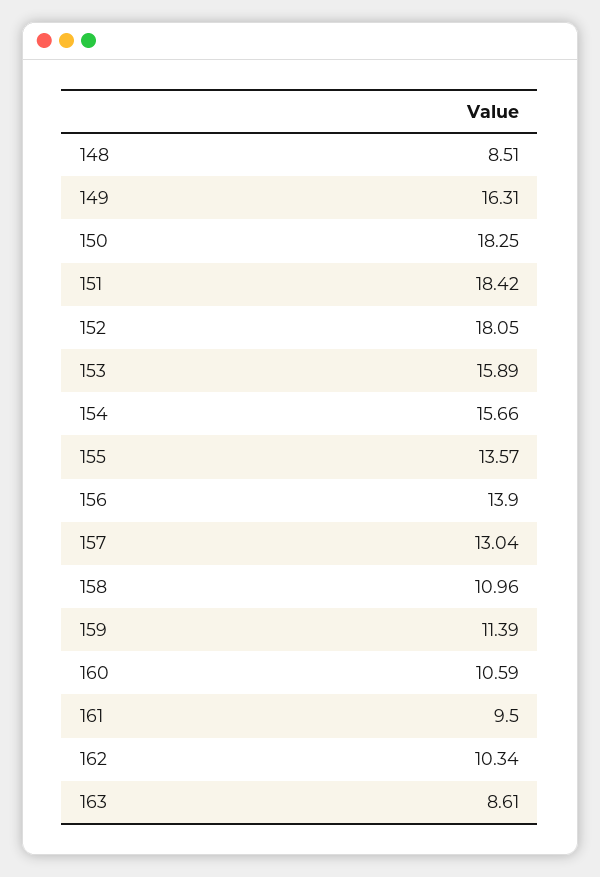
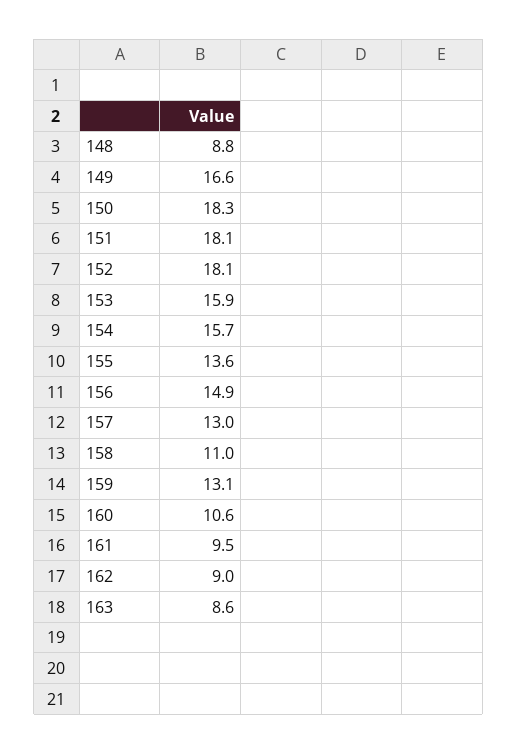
148: 8.51 -> 8.8
149: 16.31 -> 16.6
151: 18.42 -> 18.1
156: 13.9 -> 14.9
159: 11.39 -> 13.1
162: 10.34 -> 9

